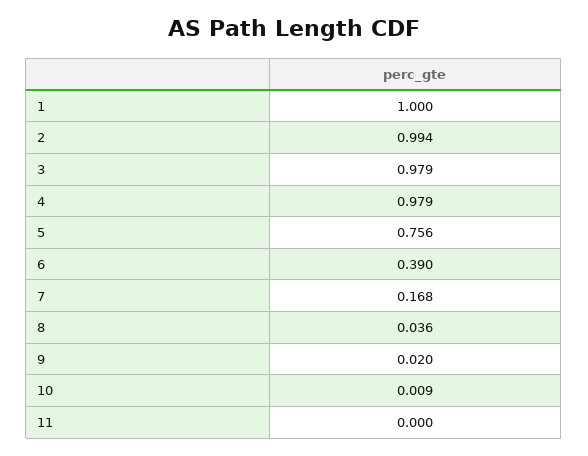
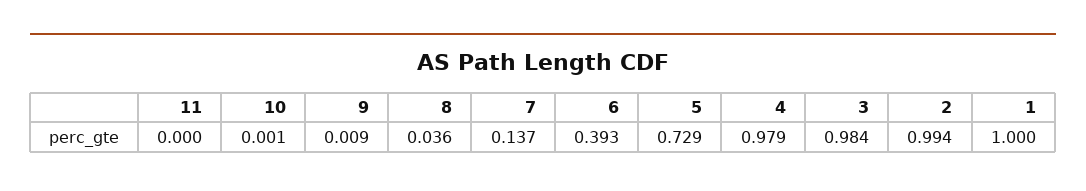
3: 0.979 -> 0.984
5: 0.756 -> 0.729
6: 0.39 -> 0.393
7: 0.168 -> 0.137
9: 0.02 -> 0.009
10: 0.009 -> 0.001

